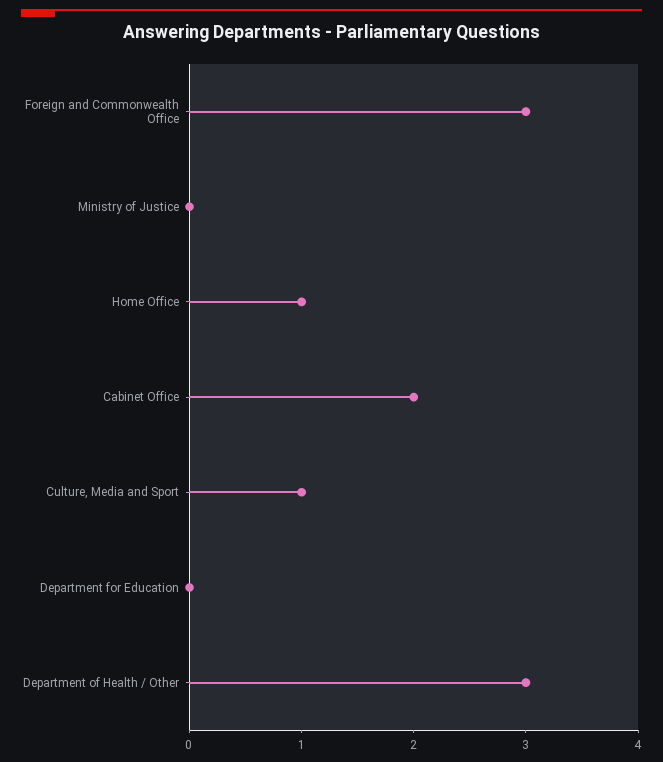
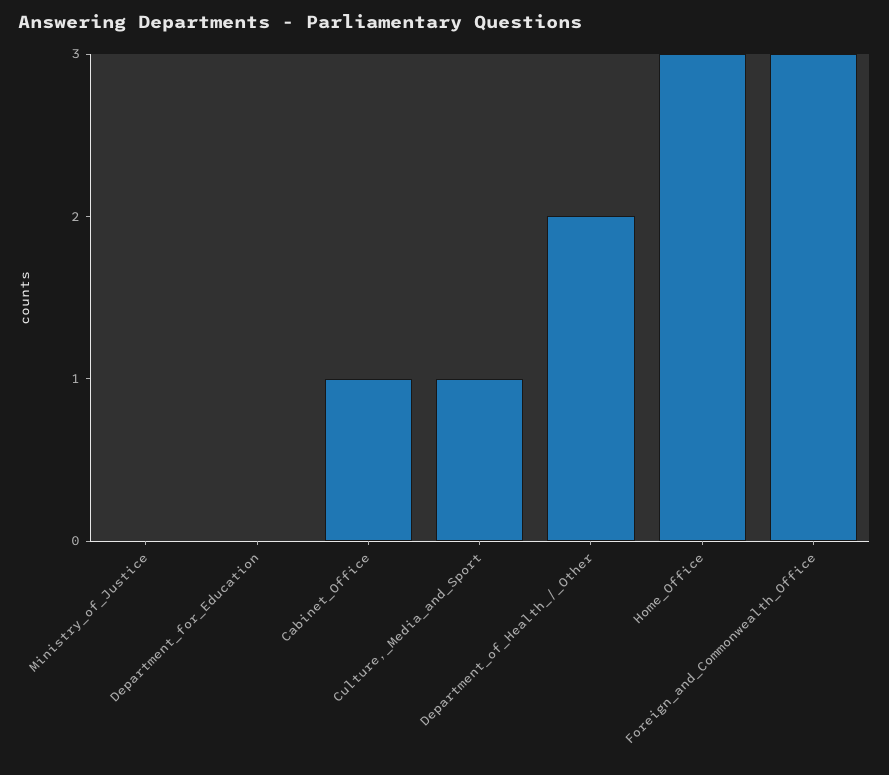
Home Office: 1 -> 3
Cabinet Office: 2 -> 1
Department of Health / Other: 3 -> 2

